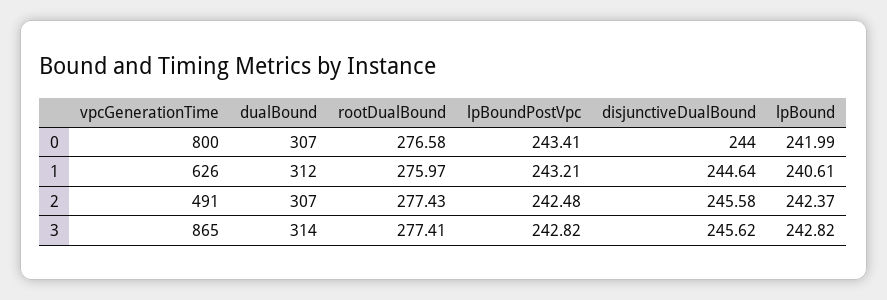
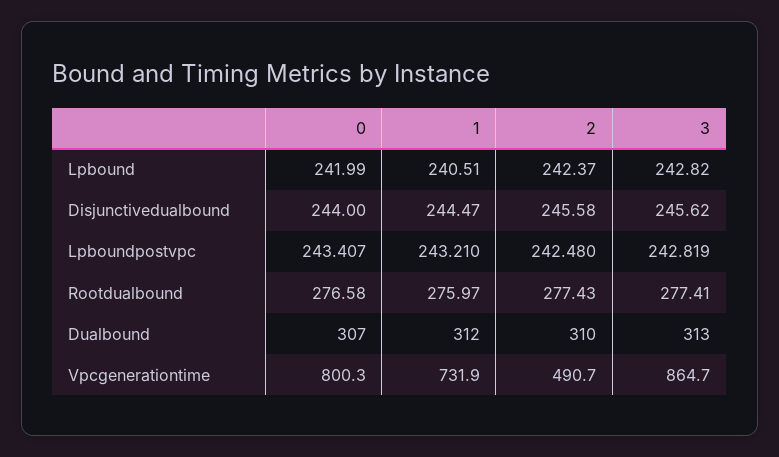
vpcGenerationTime, 1: 626 -> 731.9
disjunctiveDualBound, 1: 244.64 -> 244.47
lpBound, 1: 240.61 -> 240.51
dualBound, 2: 307 -> 310
dualBound, 3: 314 -> 313

